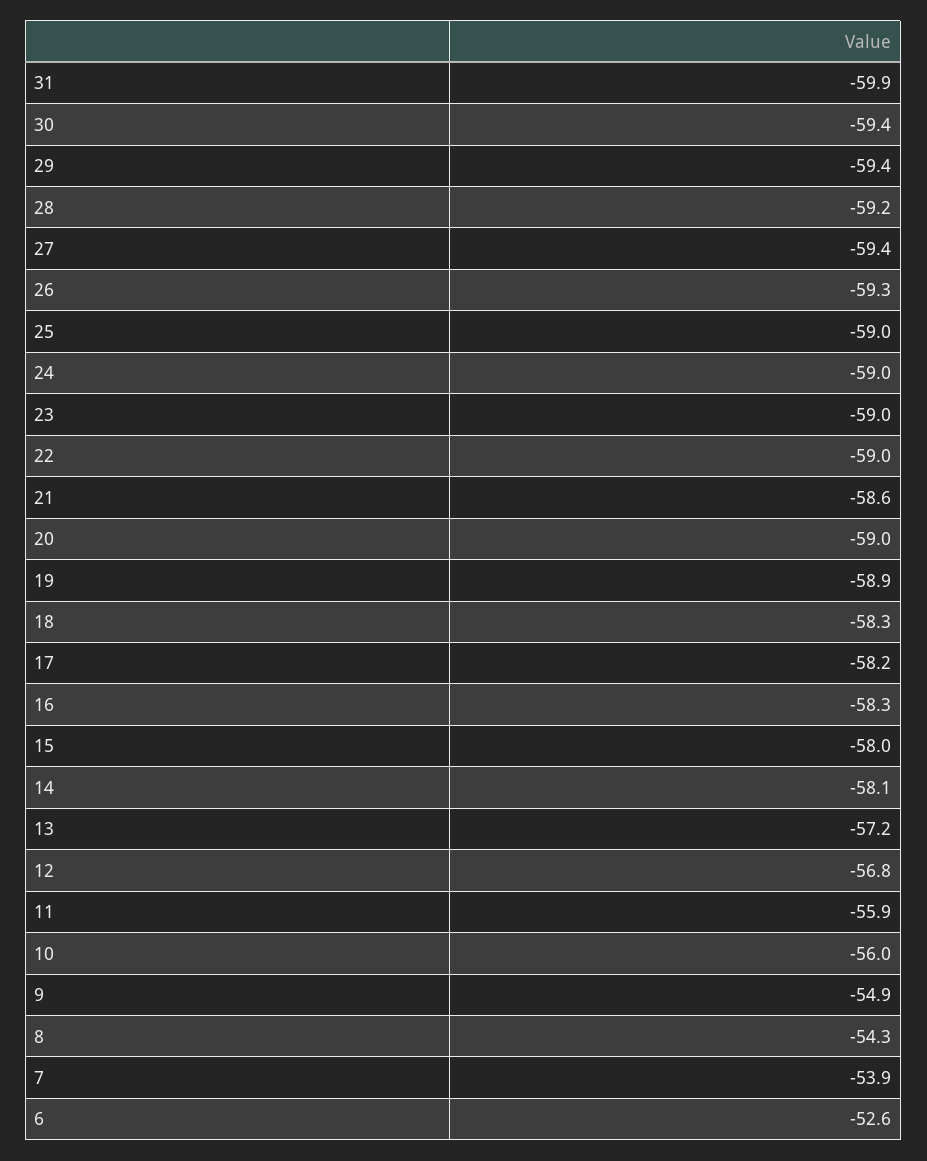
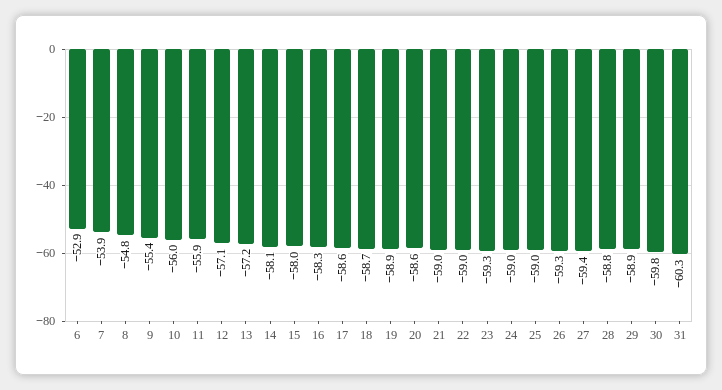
31: -59.9 -> -60.3
30: -59.4 -> -59.8
29: -59.4 -> -58.9
28: -59.2 -> -58.8
23: -59 -> -59.3
21: -58.6 -> -59
20: -59 -> -58.6
18: -58.3 -> -58.7
17: -58.2 -> -58.6
12: -56.8 -> -57.1
9: -54.9 -> -55.4
8: -54.3 -> -54.8
6: -52.6 -> -52.9

